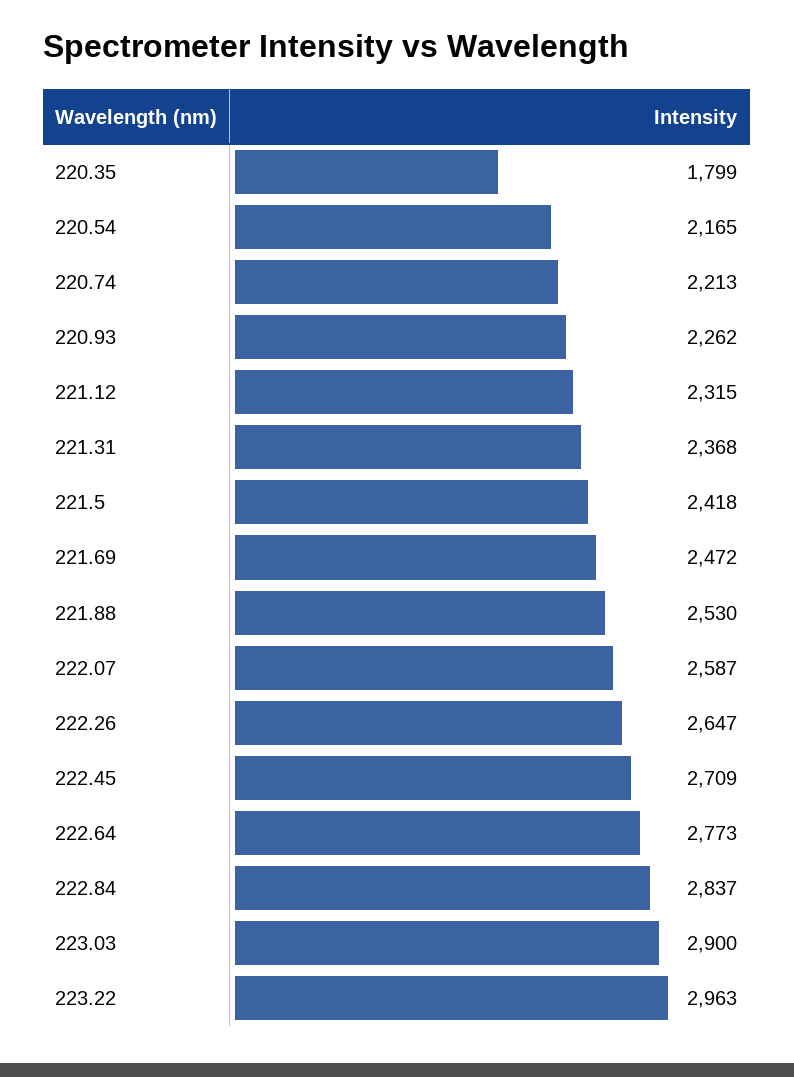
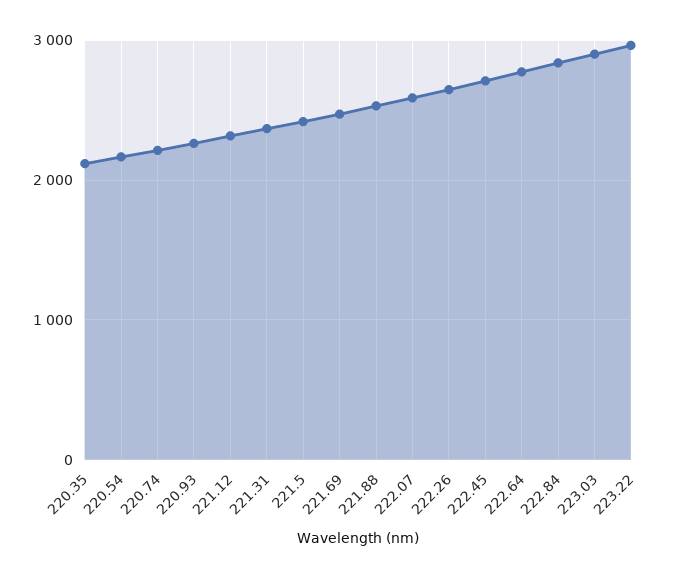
220.35: 1799 -> 2100

